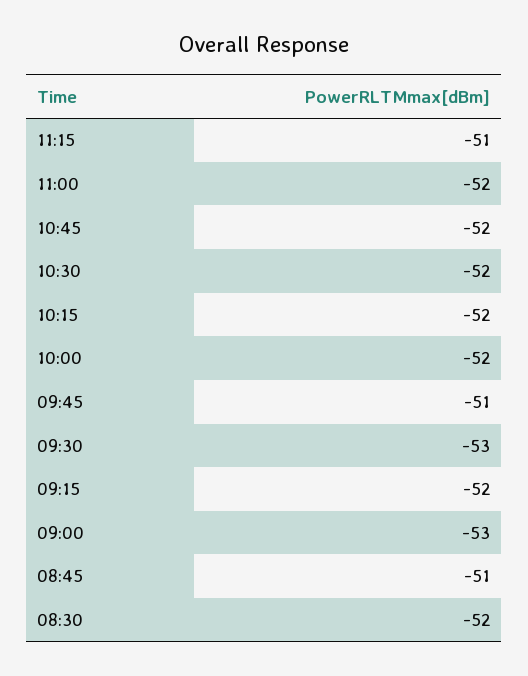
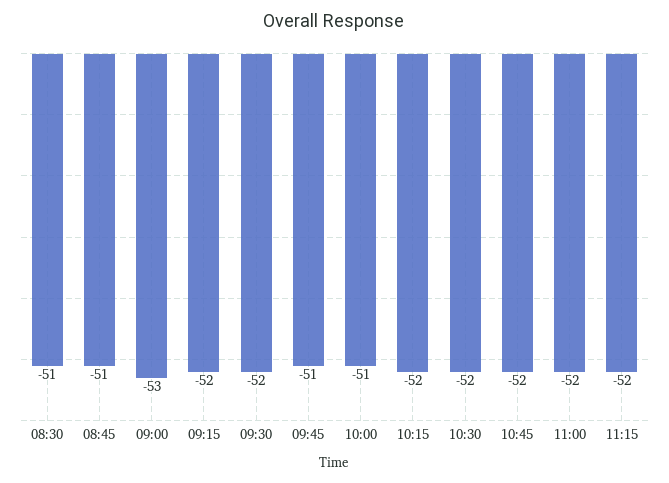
11:15: -51 -> -52
10:00: -52 -> -51
09:30: -53 -> -52
08:30: -52 -> -51

